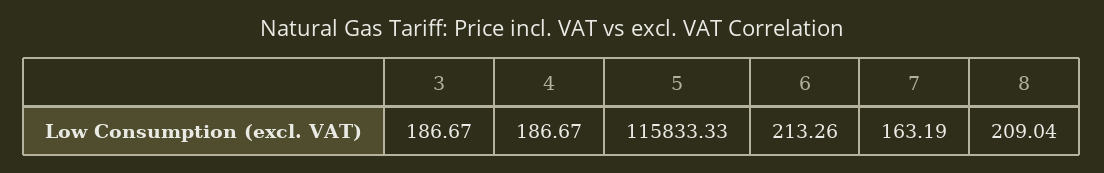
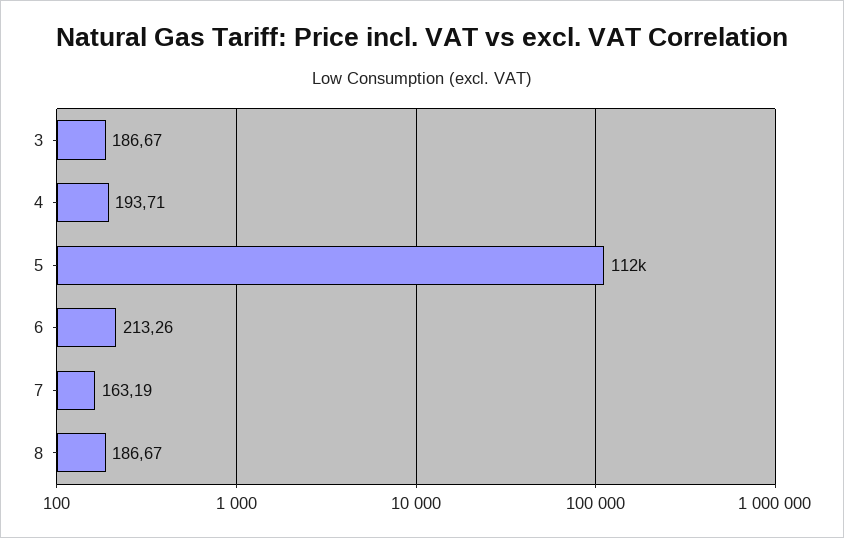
4: 186.67 -> 193.71
5: 115833.33 -> 112000
8: 209.04 -> 186.67

